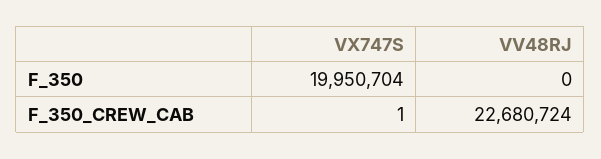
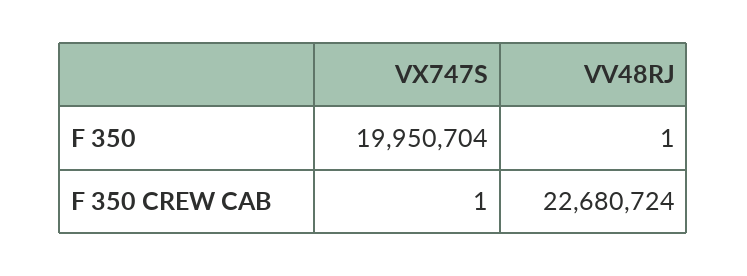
VV48RJ, F_350: 0 -> 1

